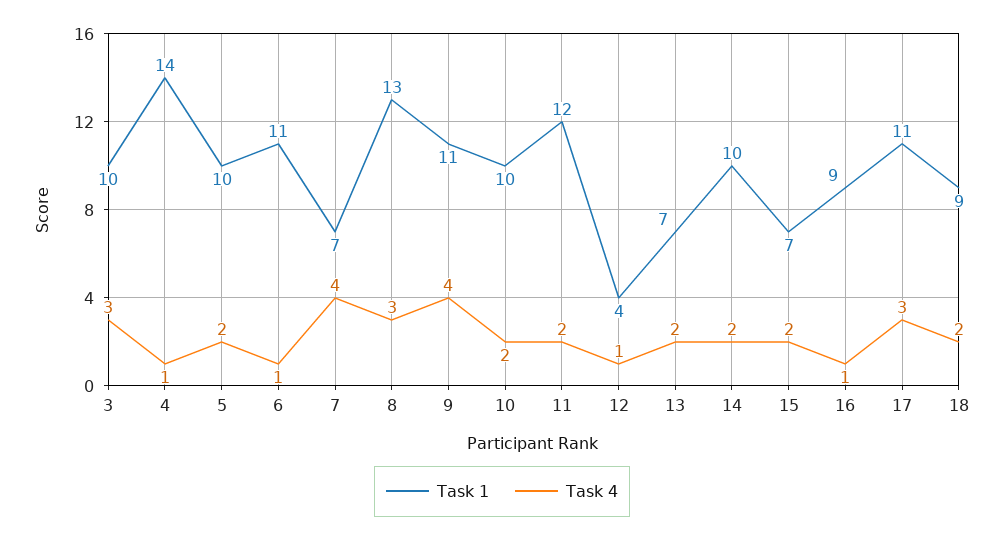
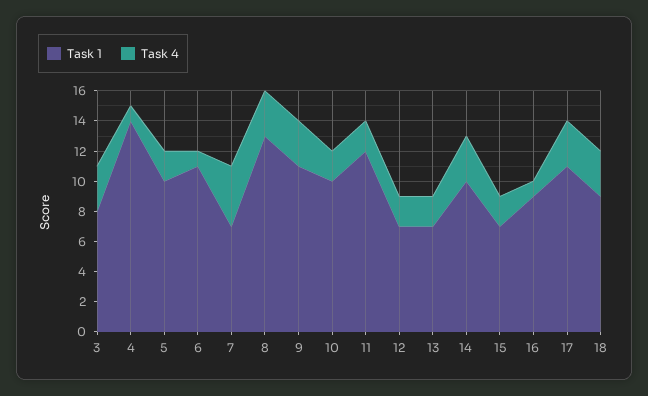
Task 1, 3: 10 -> 8
Task 4, 9: 4 -> 3
Task 1, 12: 4 -> 7
Task 4, 12: 1 -> 2
Task 4, 14: 2 -> 3
Task 4, 18: 2 -> 3

